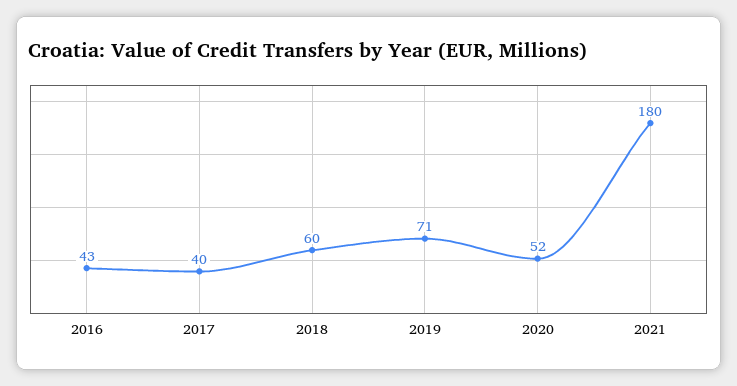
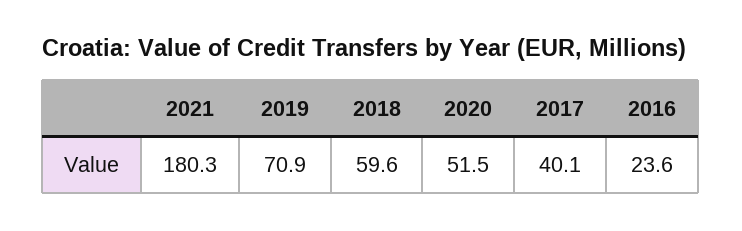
2016: 43 -> 23.6

